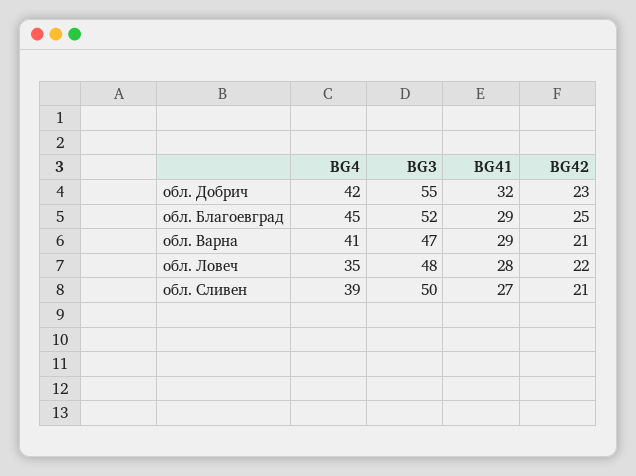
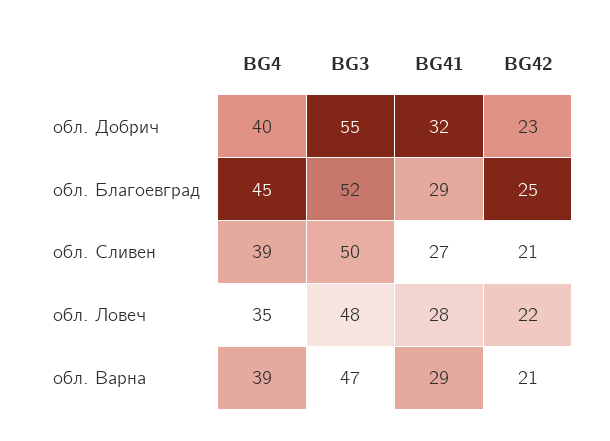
BG4, обл. Добрич: 42 -> 40
BG4, обл. Варна: 41 -> 39

